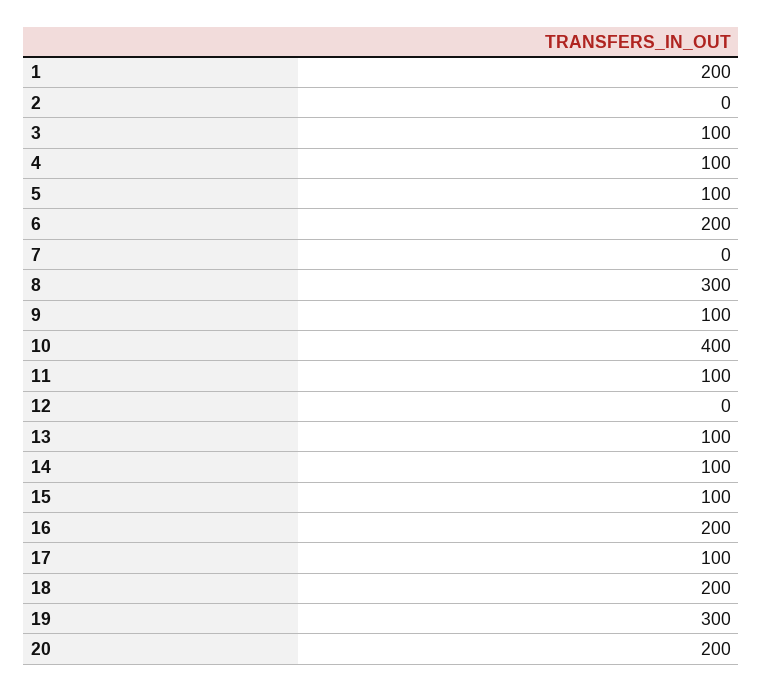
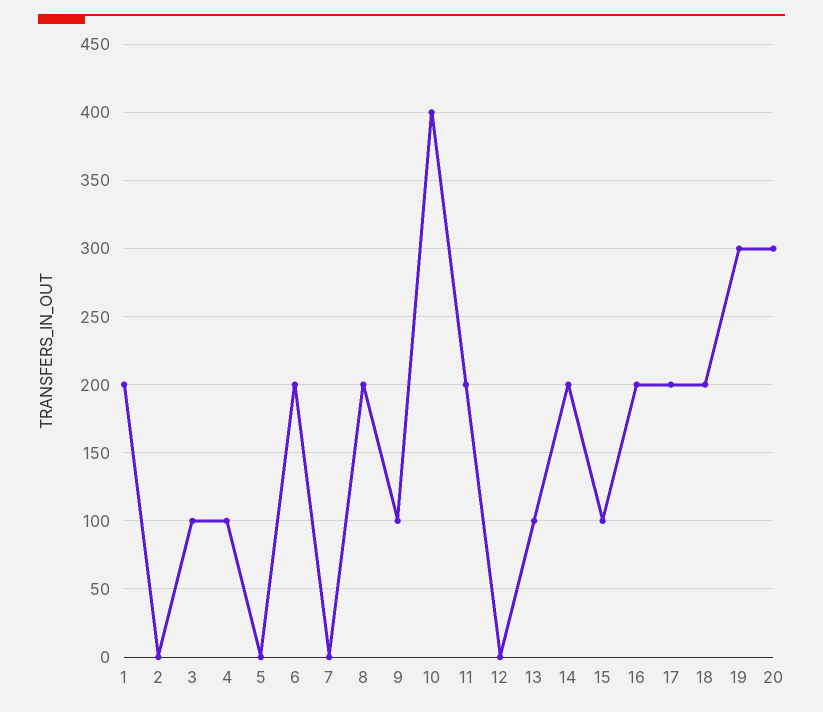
5: 100 -> 0
8: 300 -> 200
11: 100 -> 200
14: 100 -> 200
17: 100 -> 200
20: 200 -> 300

